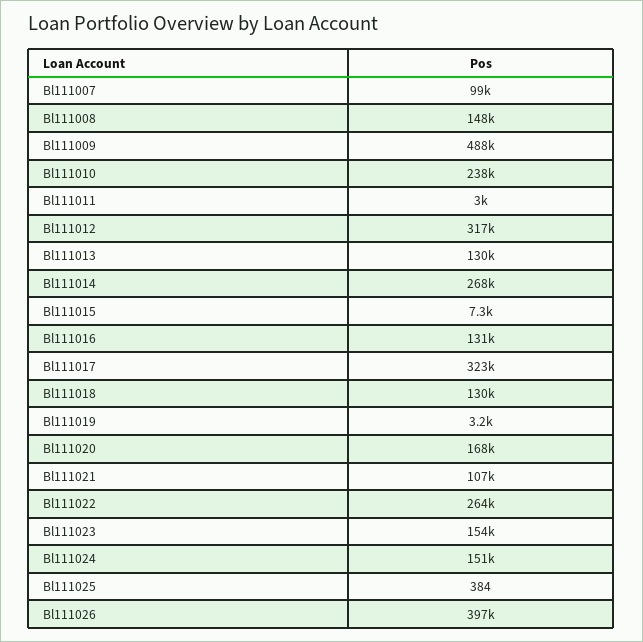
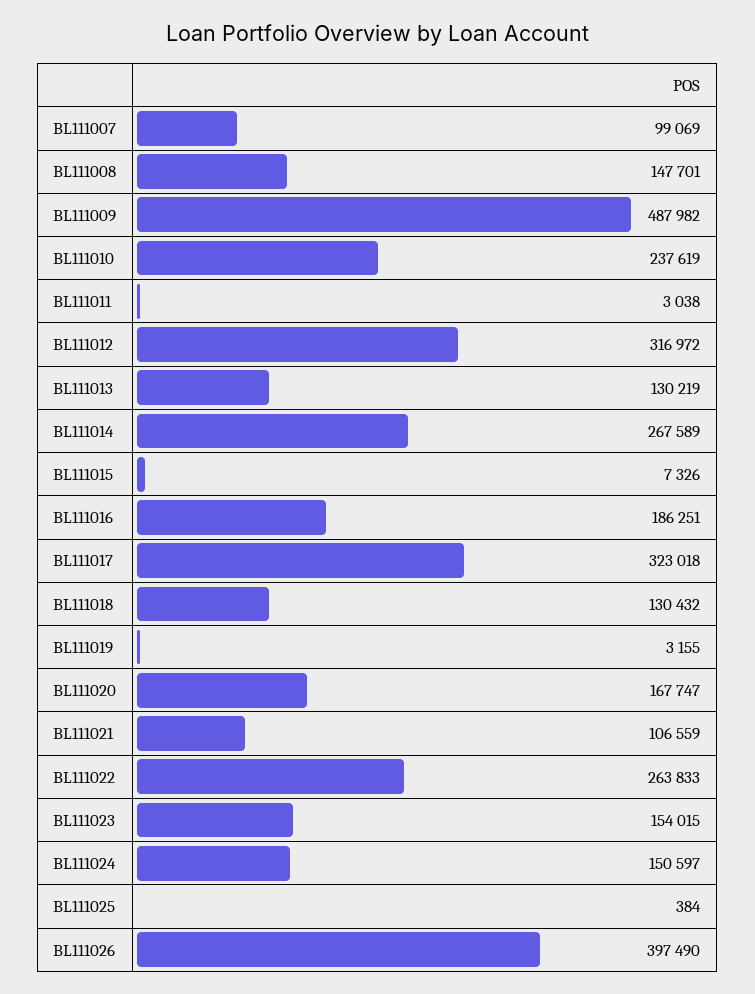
Bl111016: 131000 -> 186251

